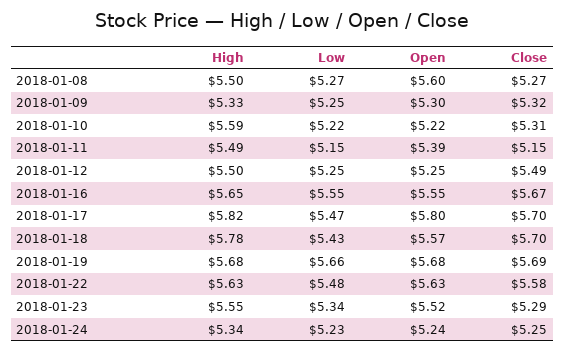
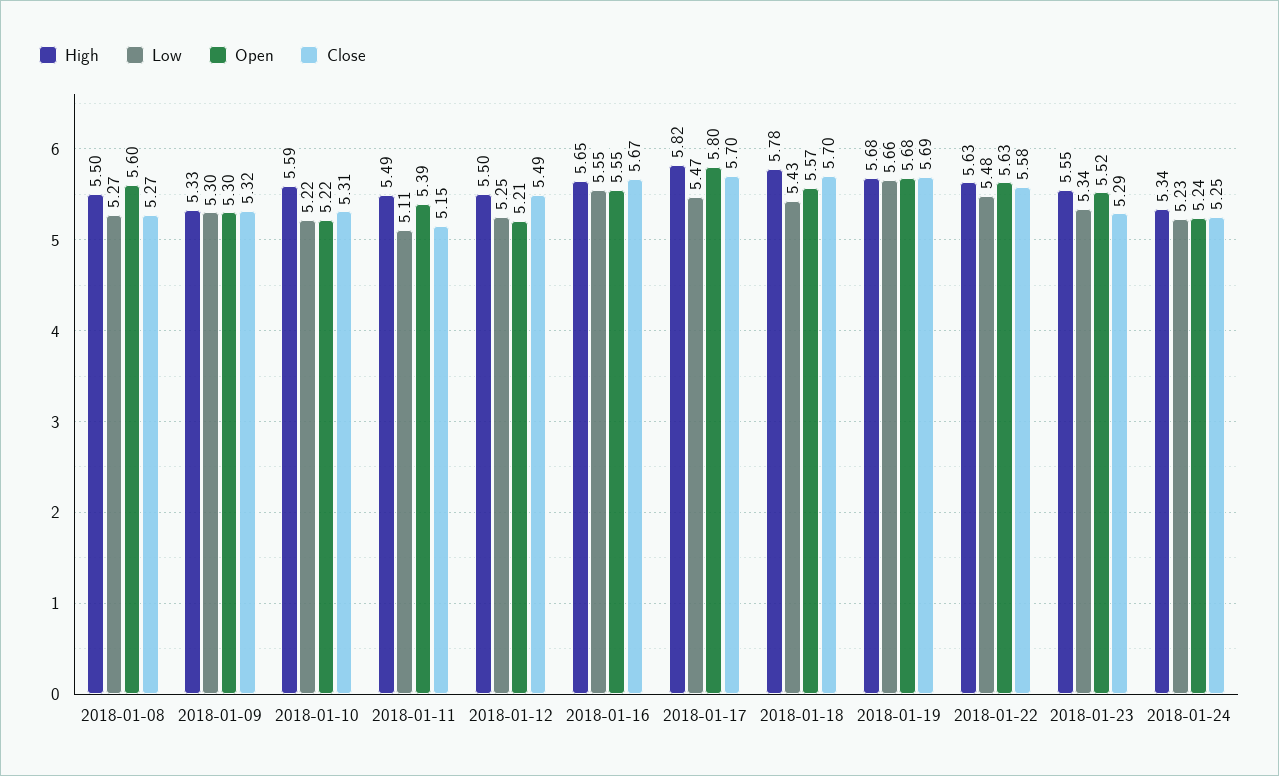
Low, 2018-01-09: 5.25 -> 5.3
Low, 2018-01-11: 5.15 -> 5.11
Open, 2018-01-12: 5.25 -> 5.21

